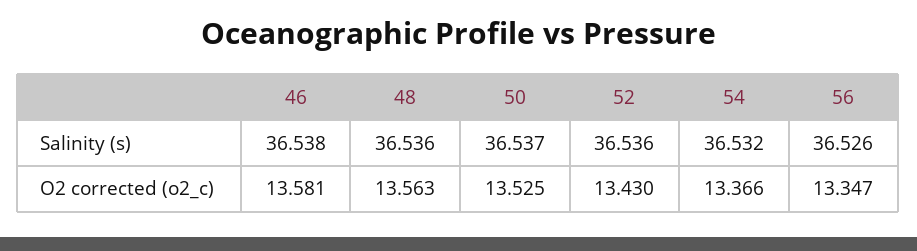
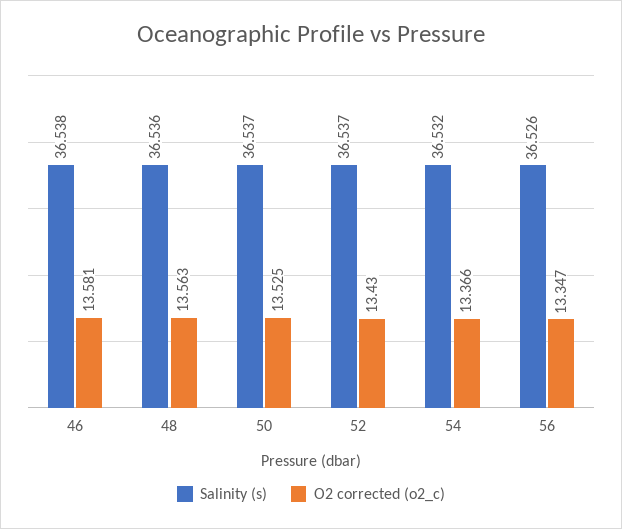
Salinity (s), 52: 36.536 -> 36.537

